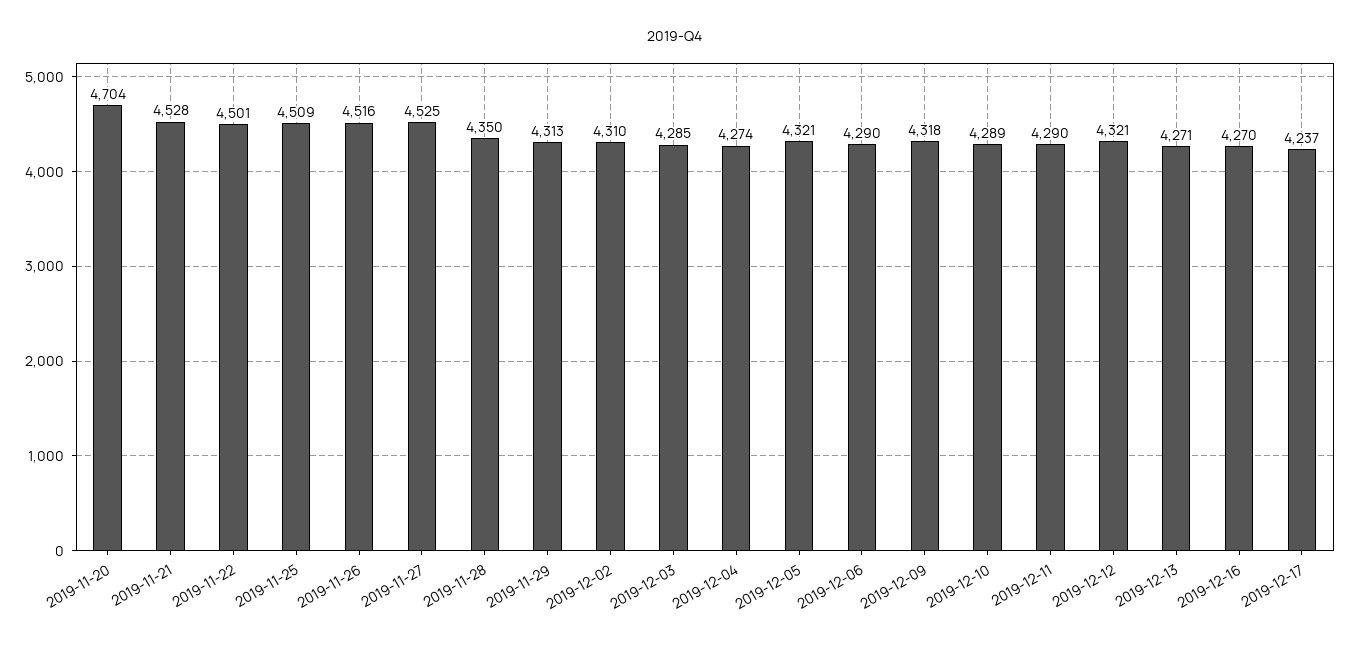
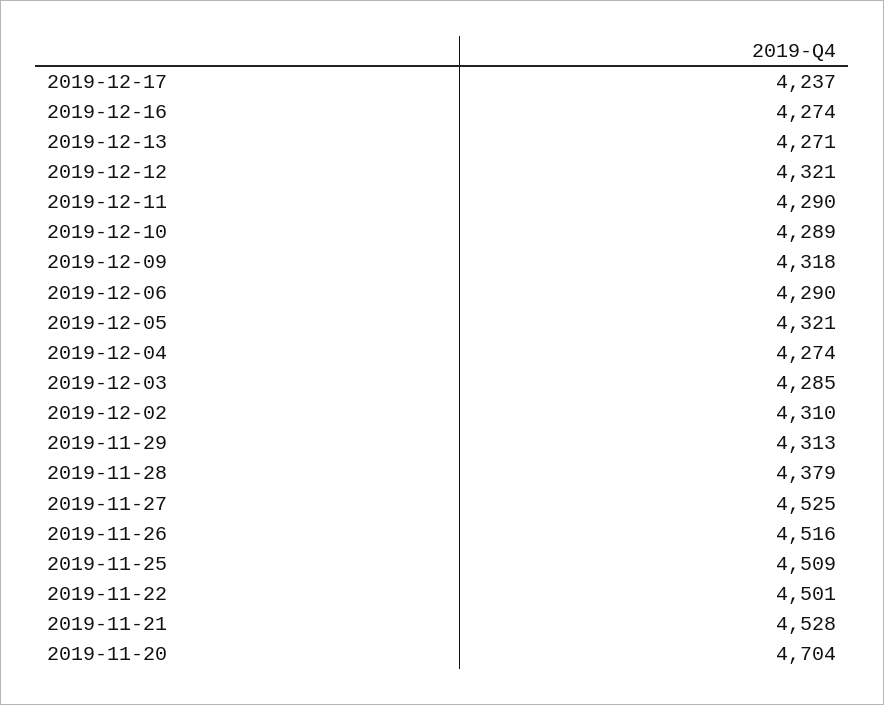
2019-11-28: 4350 -> 4379
2019-12-16: 4270 -> 4274

